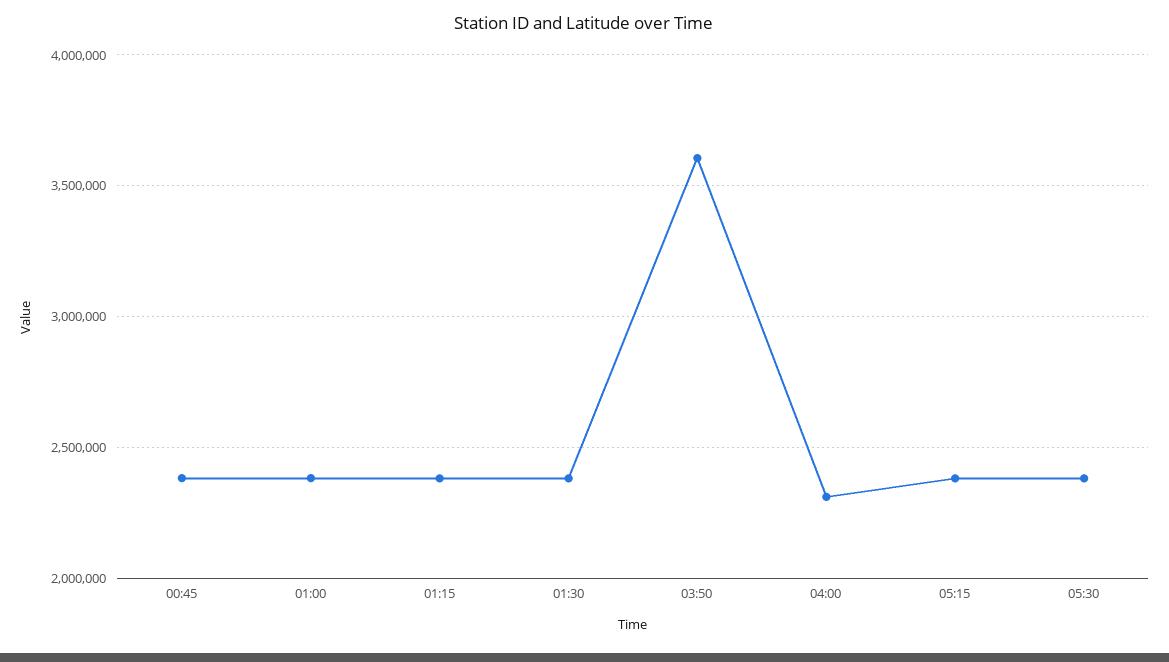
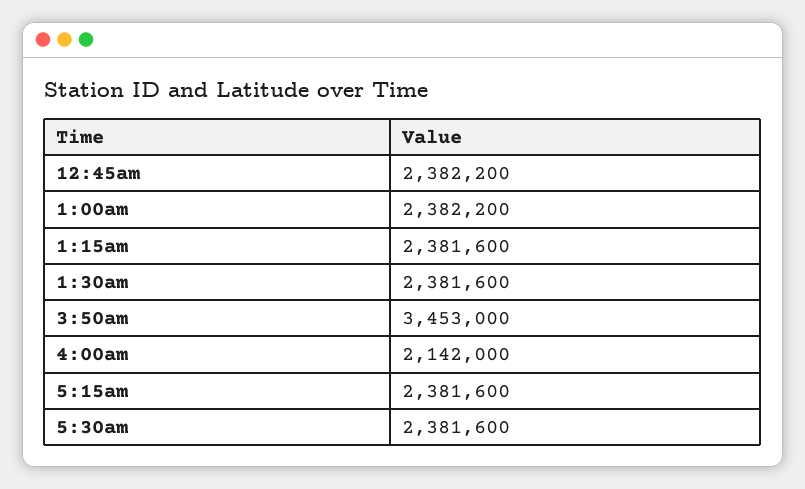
03:50: 3600000 -> 3453000
04:00: 2300000 -> 2142000

